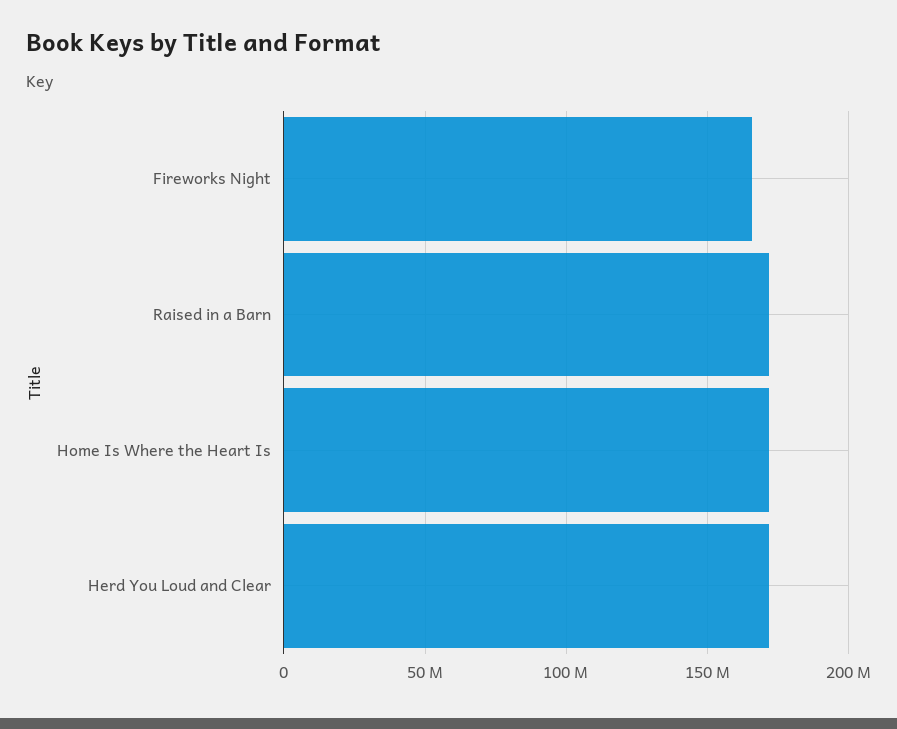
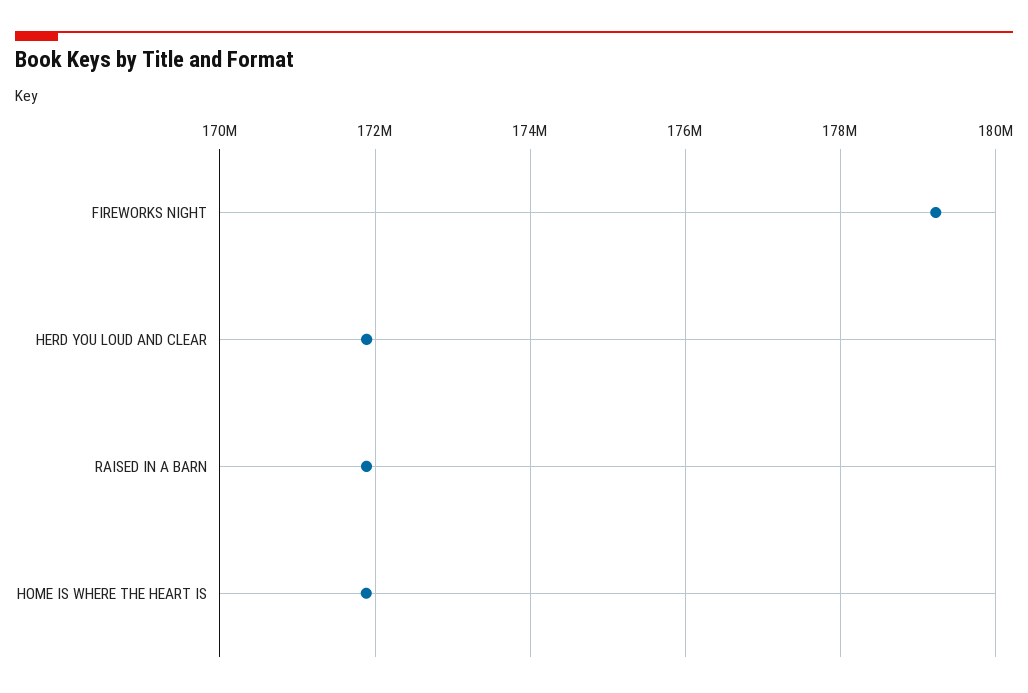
Fireworks Night: 165000000 -> 179200000

